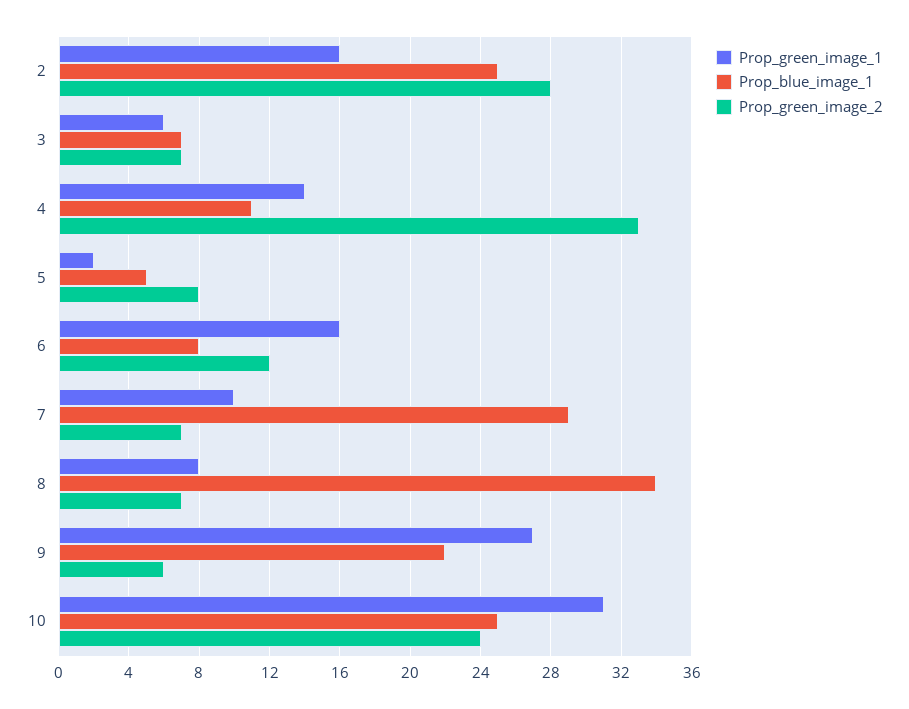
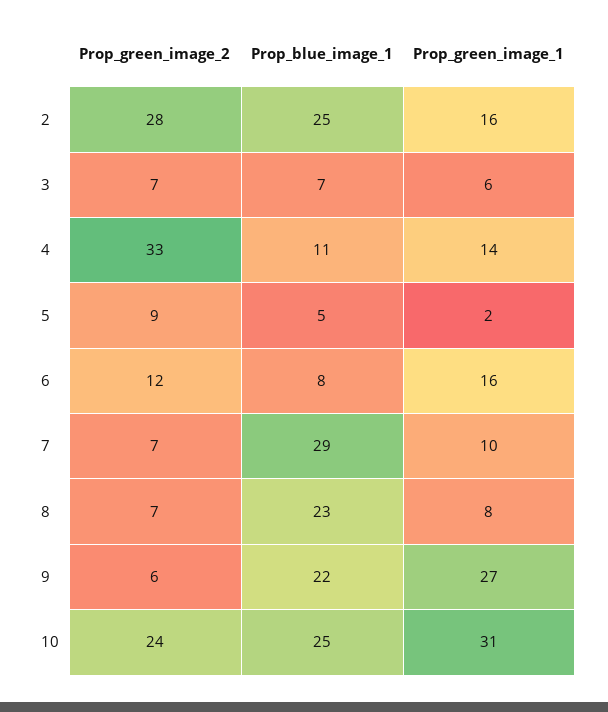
Prop_green_image_2, 5: 8 -> 9
Prop_blue_image_1, 8: 34 -> 23

